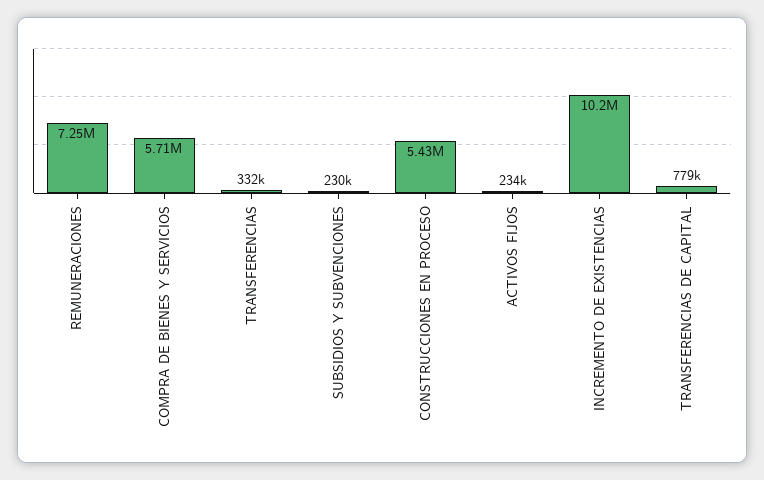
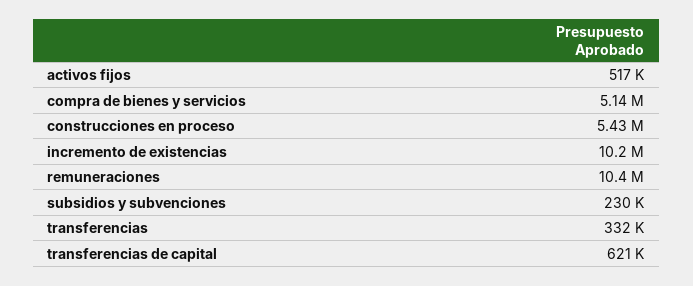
REMUNERACIONES: 7250000 -> 10400000
COMPRA DE BIENES Y SERVICIOS: 5710000 -> 5140000
ACTIVOS FIJOS: 234000 -> 517000
TRANSFERENCIAS DE CAPITAL: 779000 -> 621000

